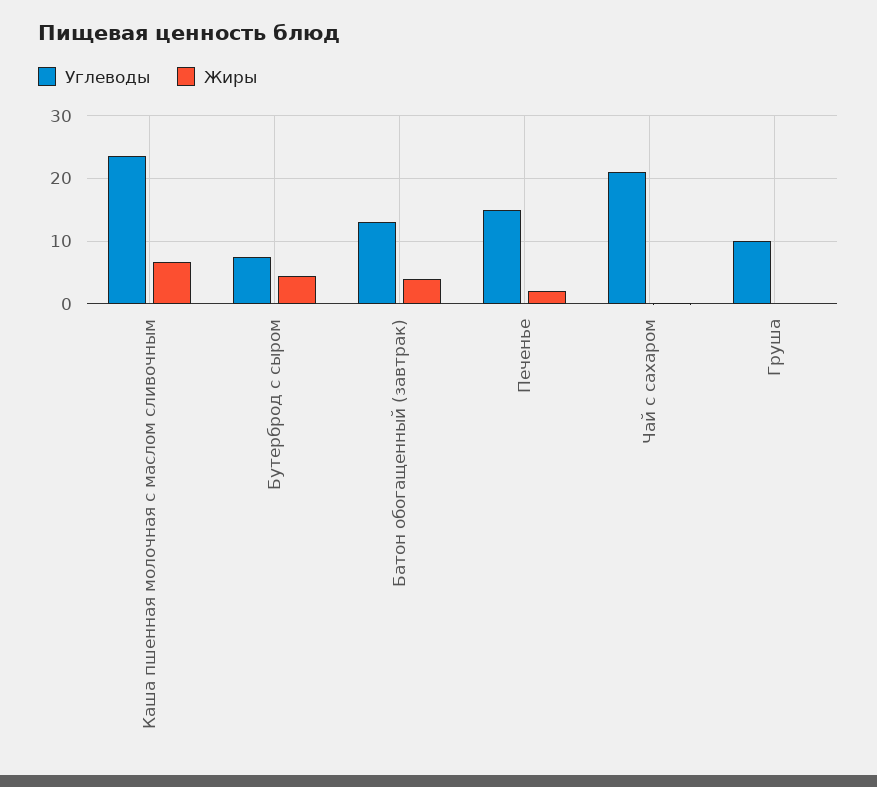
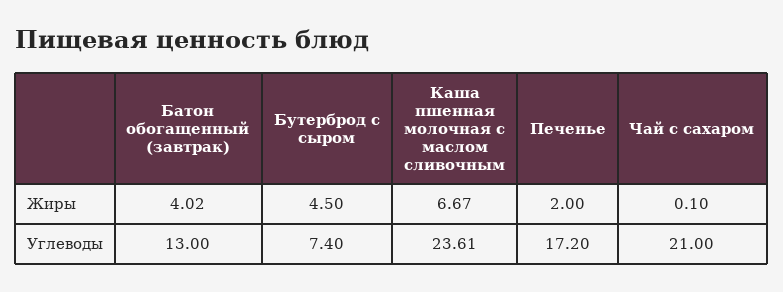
Углеводы, Печенье: 15 -> 17.2
Углеводы, Груша: 10 -> none
Жиры, Груша: 0 -> none

